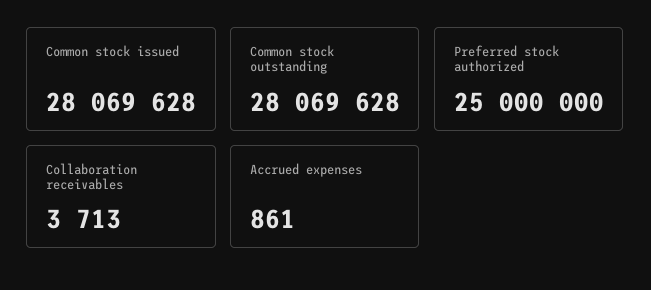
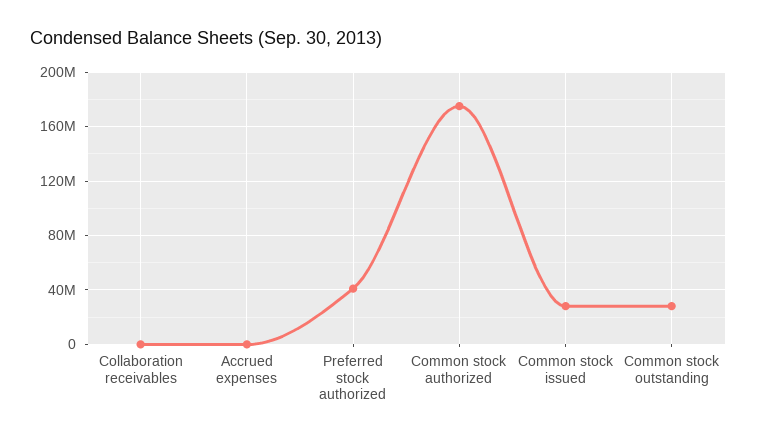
Preferred stock authorized: 25000000 -> 40000000
Common stock authorized: none -> 175000000

